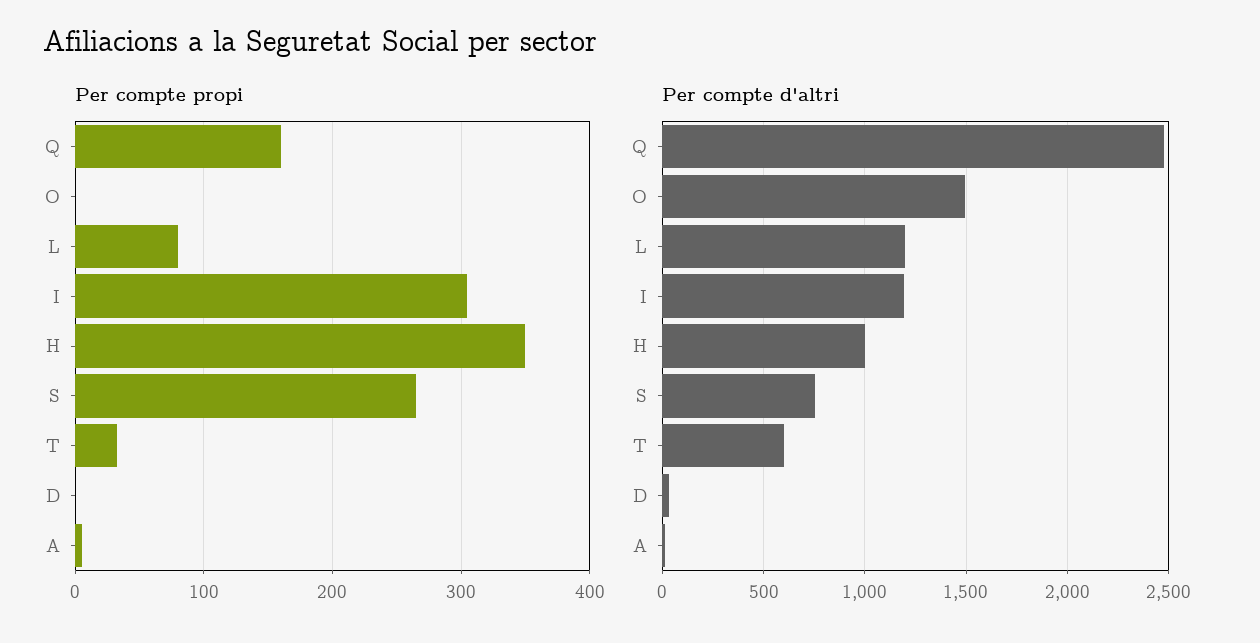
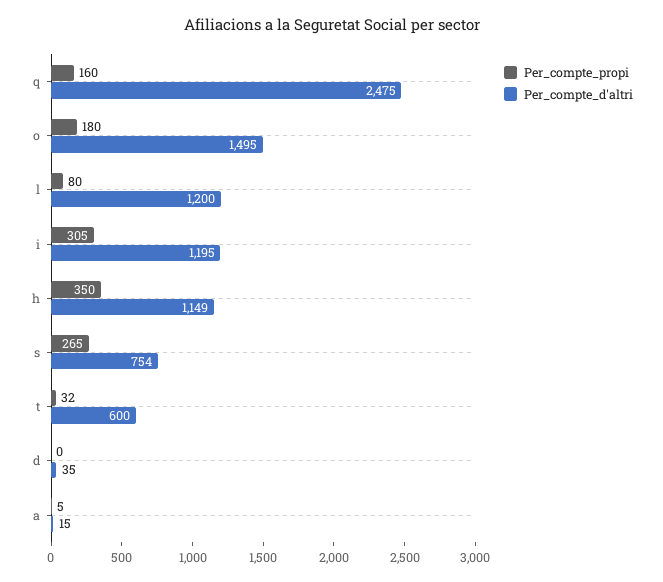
Per compte propi, O: 0 -> 180
Per compte d'altri, H: 1000 -> 1149

